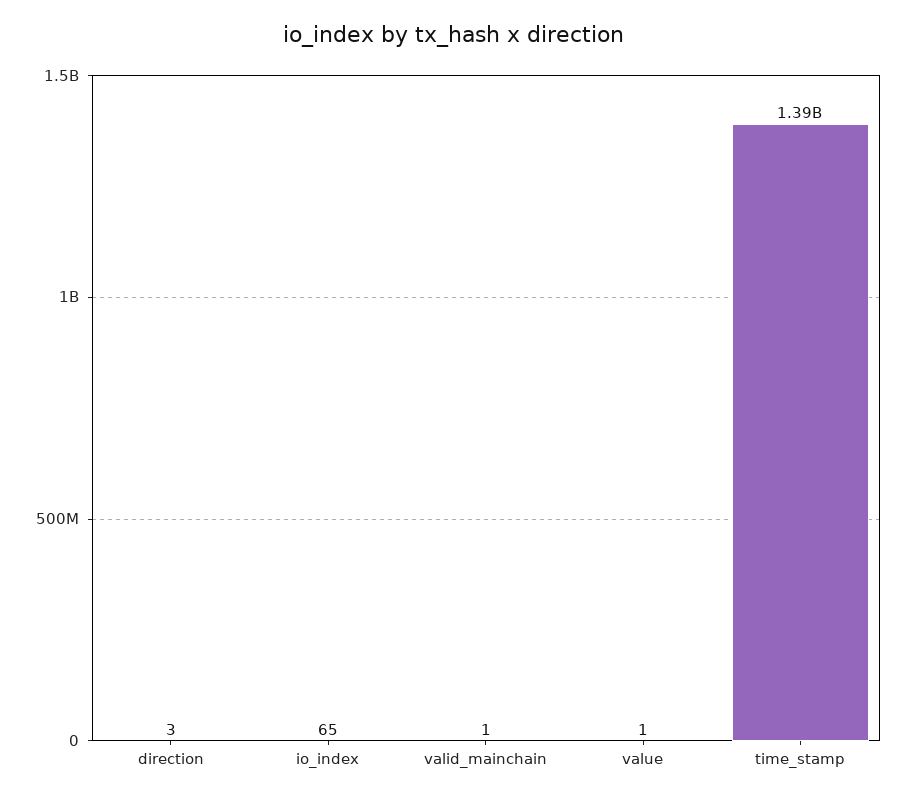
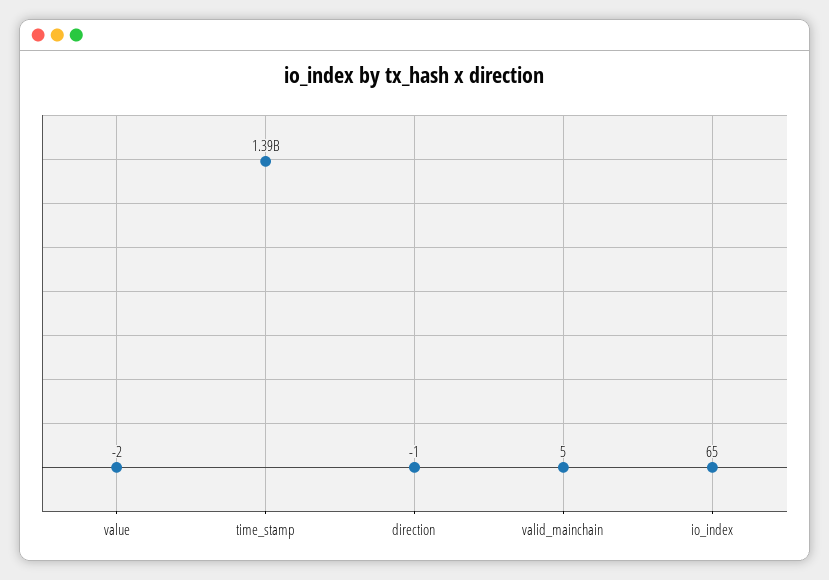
direction: 3 -> -1
valid_mainchain: 1 -> 5
value: 1 -> -2

